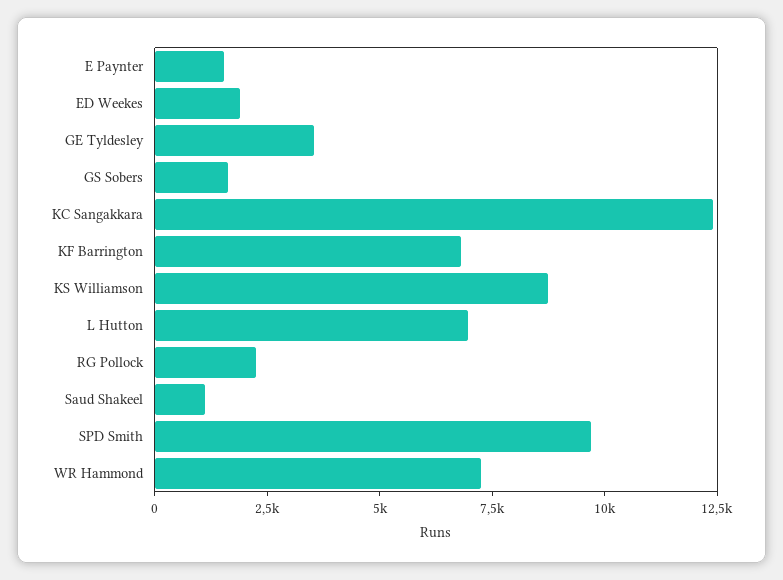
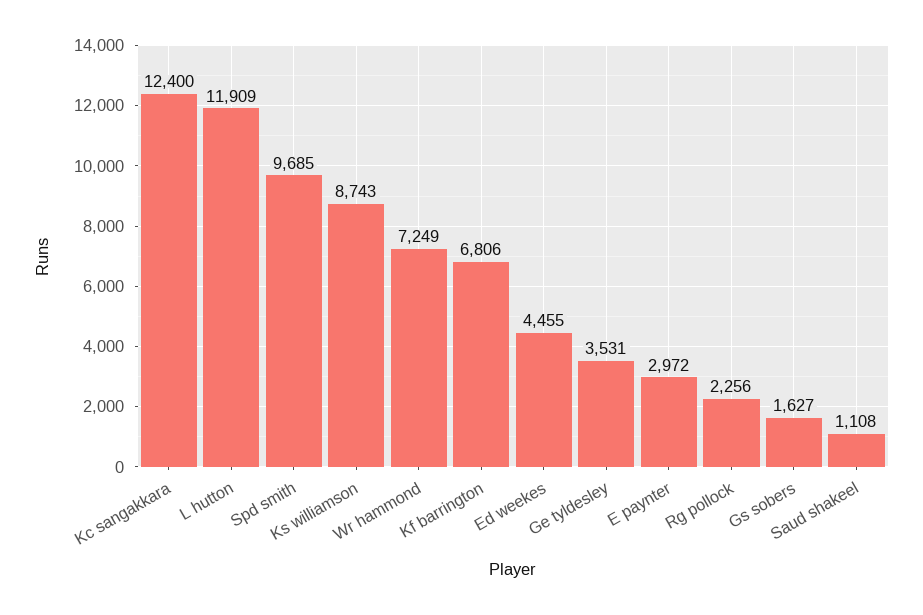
E Paynter: 1500 -> 2972
ED Weekes: 2000 -> 4455
L Hutton: 7000 -> 11909

